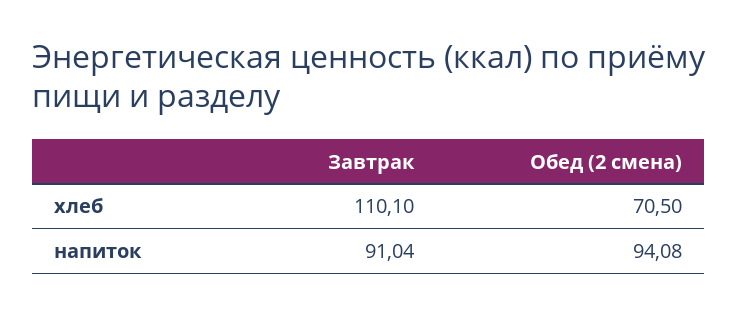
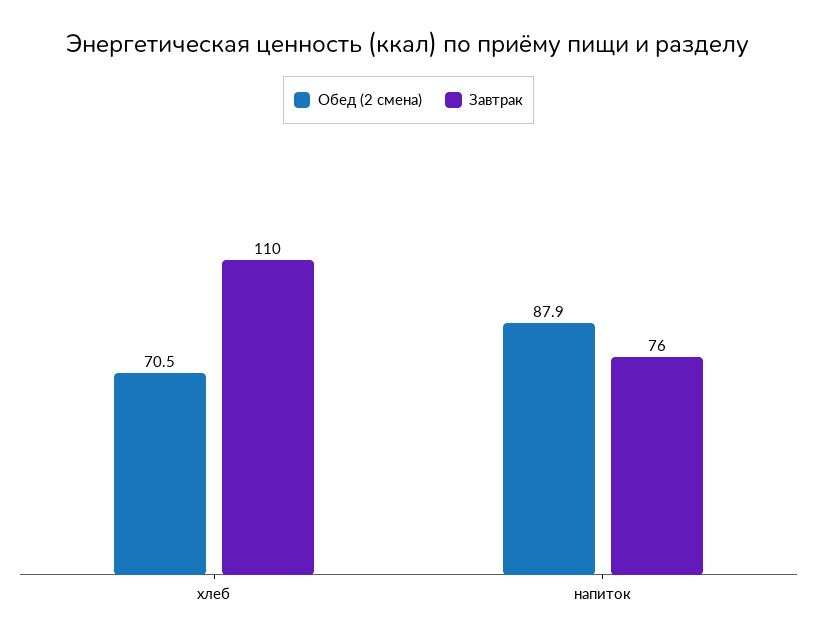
Завтрак, напиток: 91.04 -> 76
Обед (2 смена), напиток: 94.08 -> 87.9

